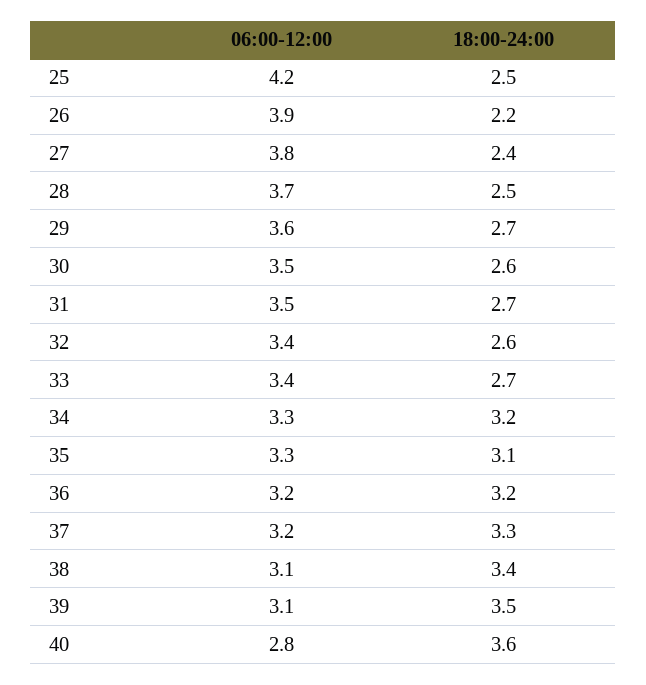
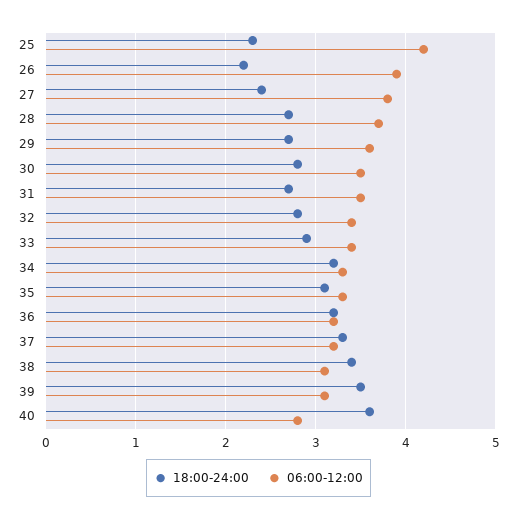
18:00-24:00, 25: 2.5 -> 2.3
18:00-24:00, 28: 2.5 -> 2.7
18:00-24:00, 30: 2.6 -> 2.8
18:00-24:00, 32: 2.6 -> 2.8
18:00-24:00, 33: 2.7 -> 2.9

